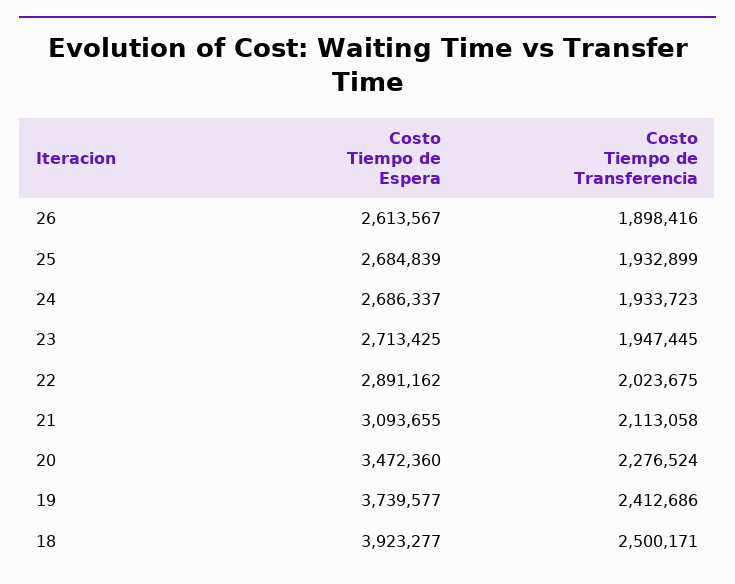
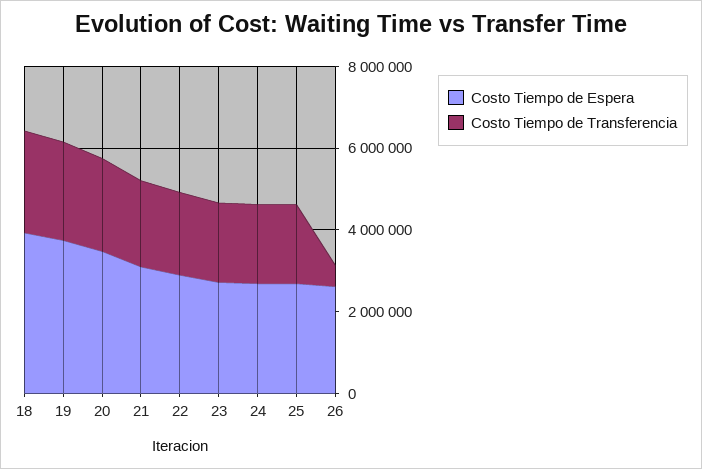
Costo Tiempo de Transferencia, 26: 1898416 -> 500000

